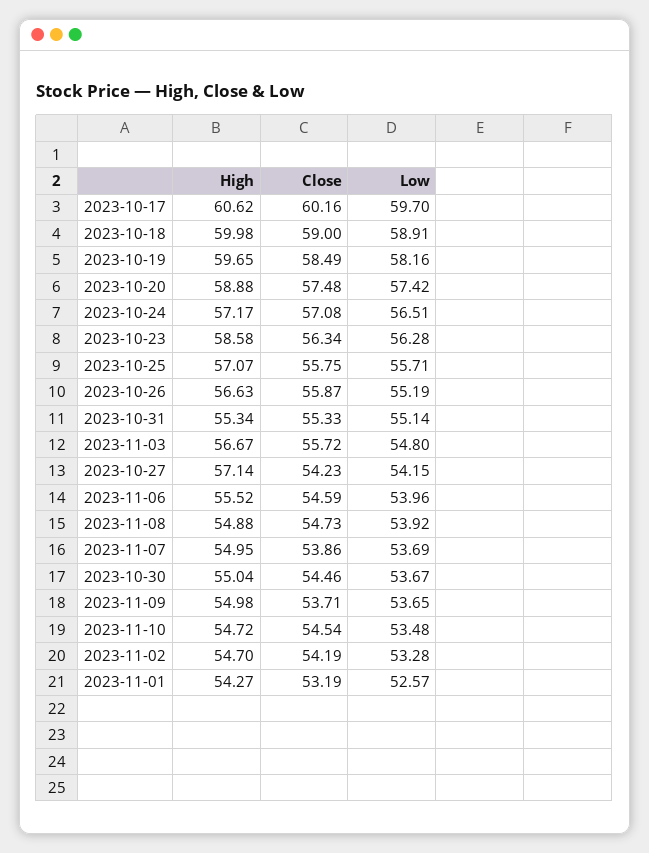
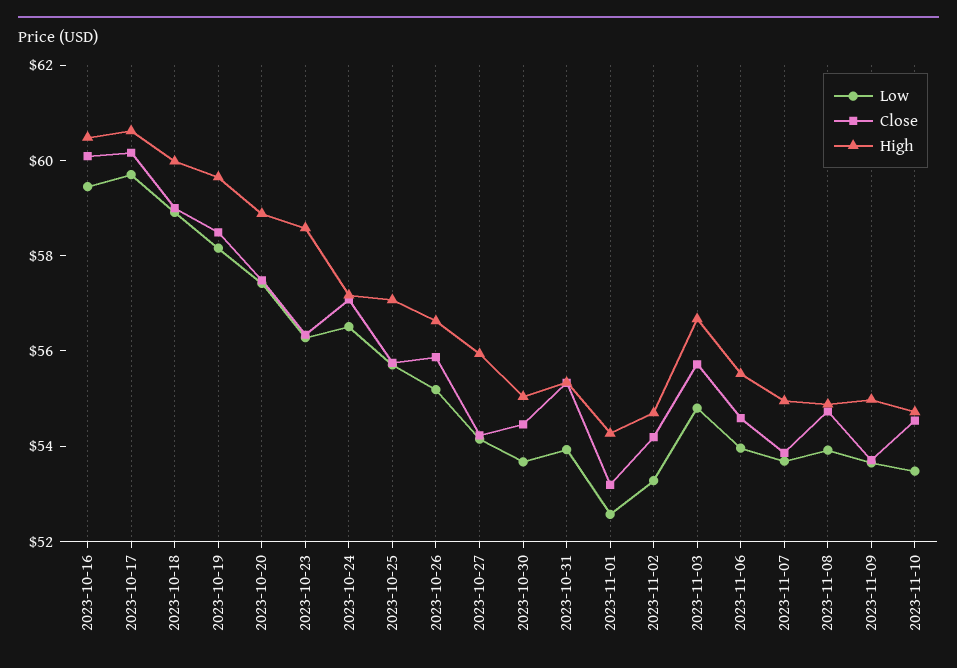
Low, 2023-10-31: 55.14 -> 54
High, 2023-10-27: 57.14 -> 56
Low, 2023-10-16: none -> 59.5
Close, 2023-10-16: none -> 60
High, 2023-10-16: none -> 60.5

